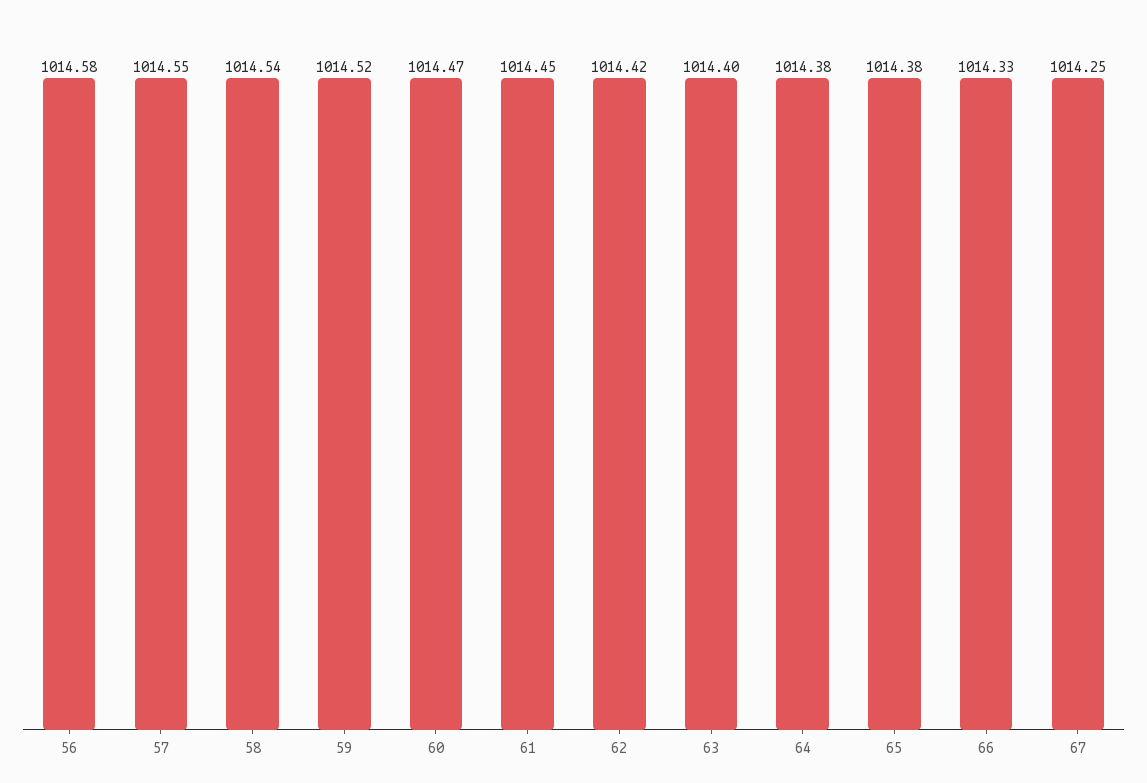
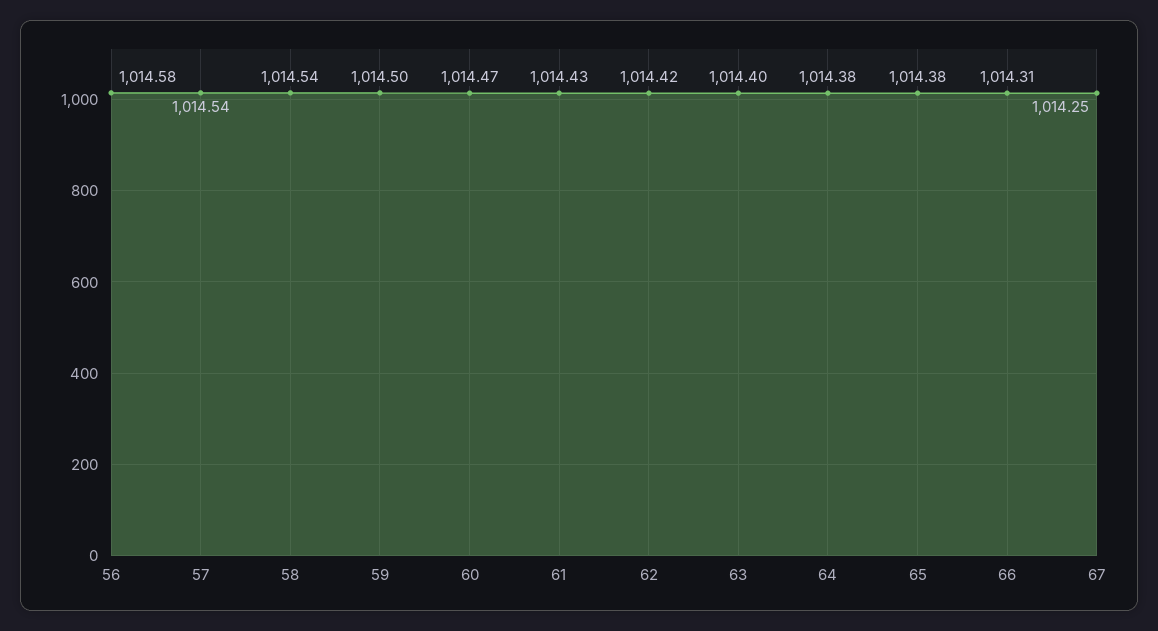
57: 1014.55 -> 1014.54
59: 1014.52 -> 1014.5
61: 1014.45 -> 1014.43
66: 1014.33 -> 1014.31

